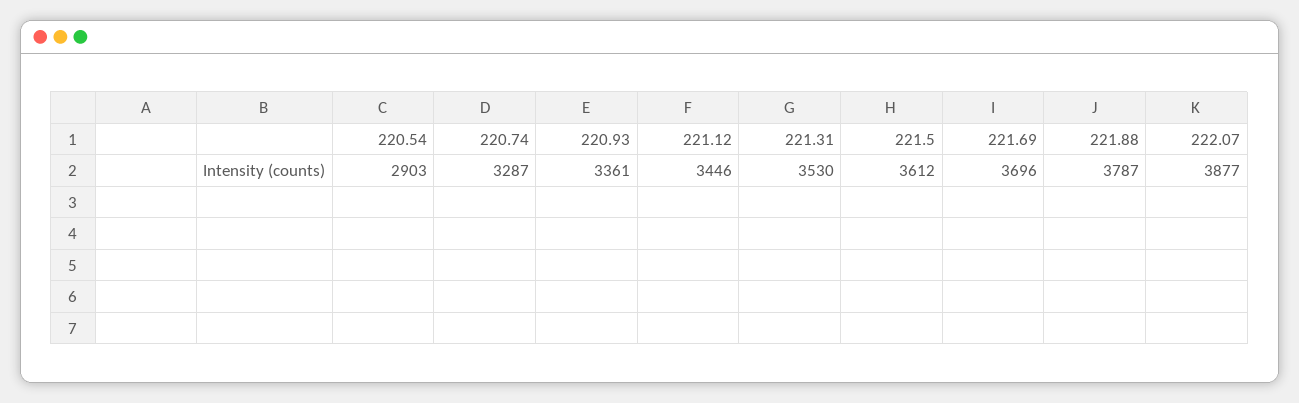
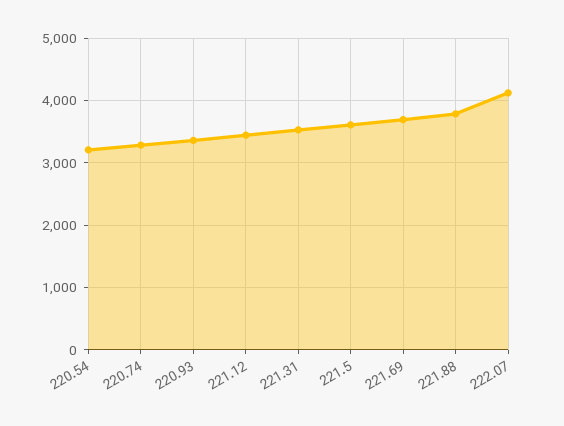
220.54: 2903 -> 3200
222.07: 3877 -> 4100

